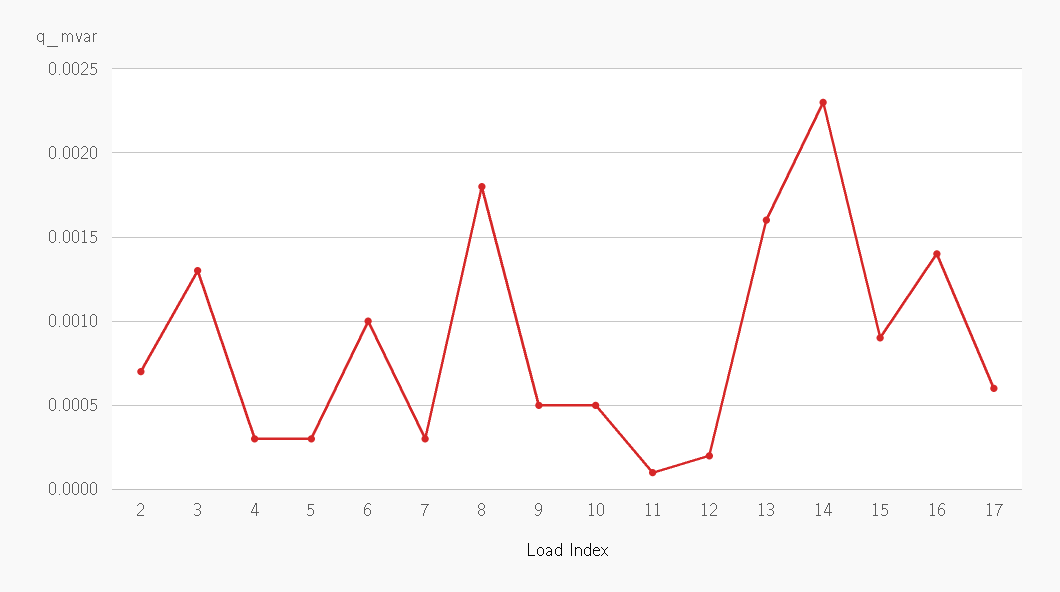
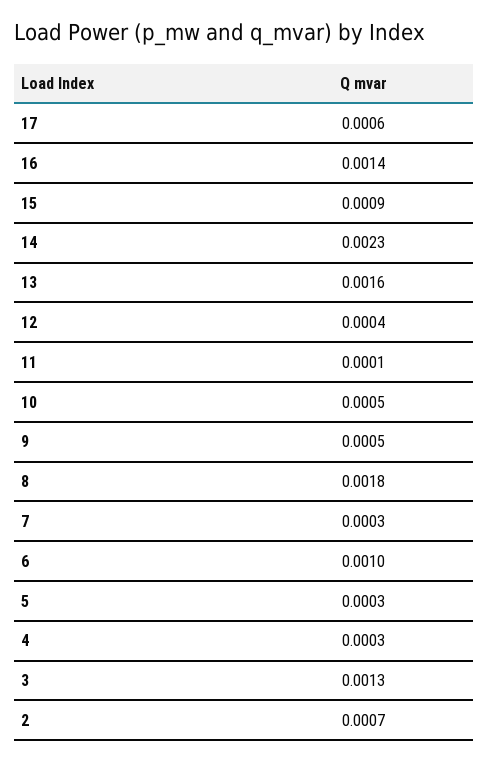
12: 0.0002 -> 0.0004

